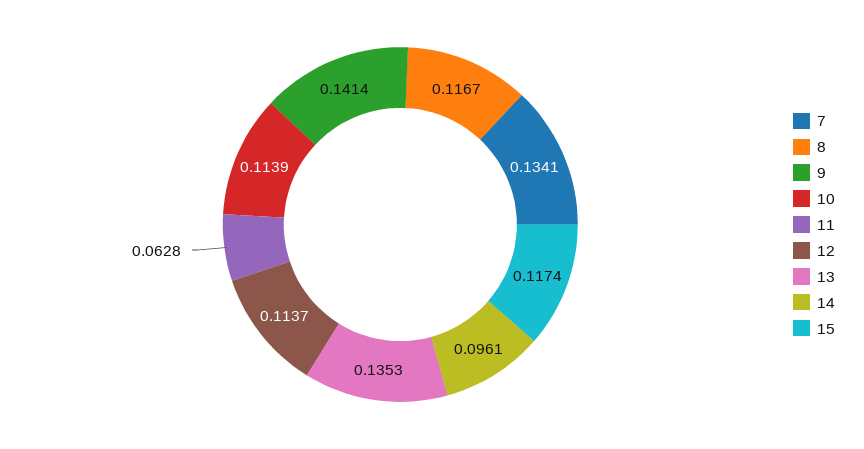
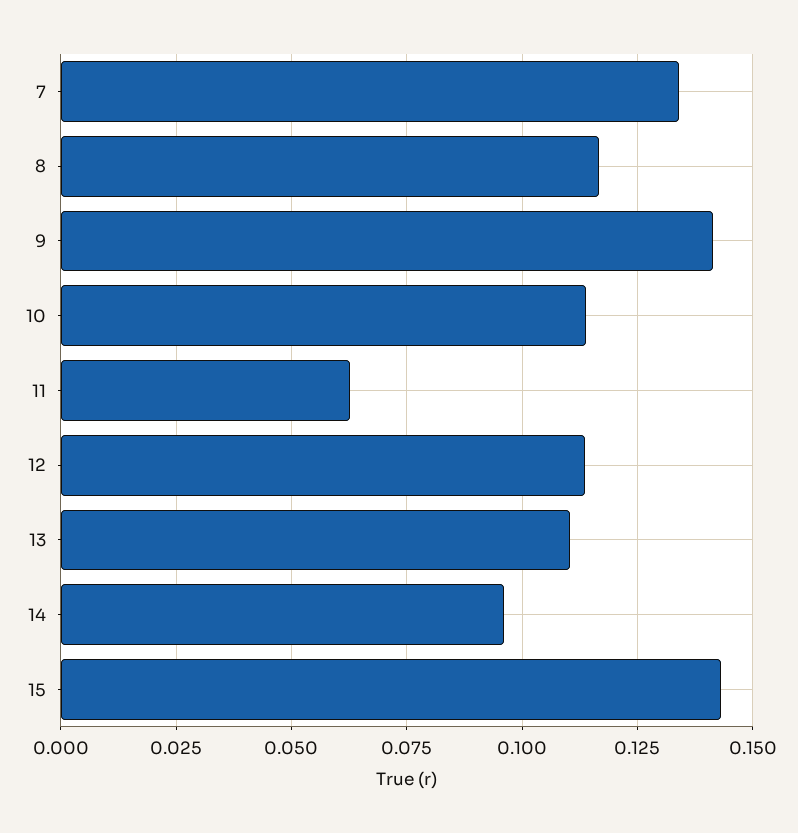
13: 0.1353 -> 0.11
15: 0.1174 -> 0.1425

